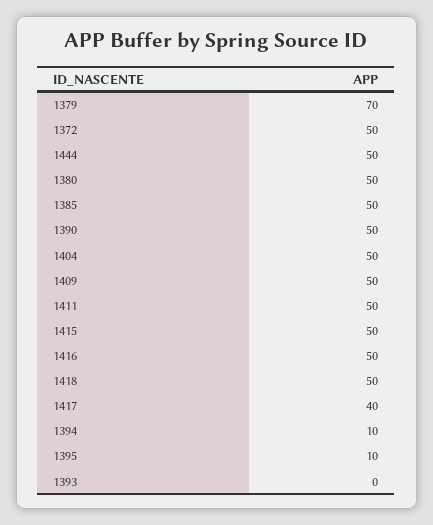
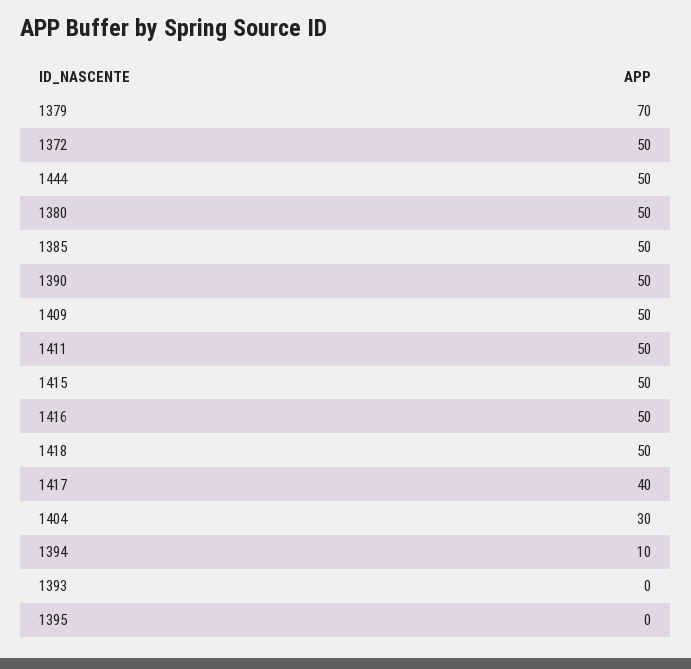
1404: 50 -> 30
1395: 10 -> 0

